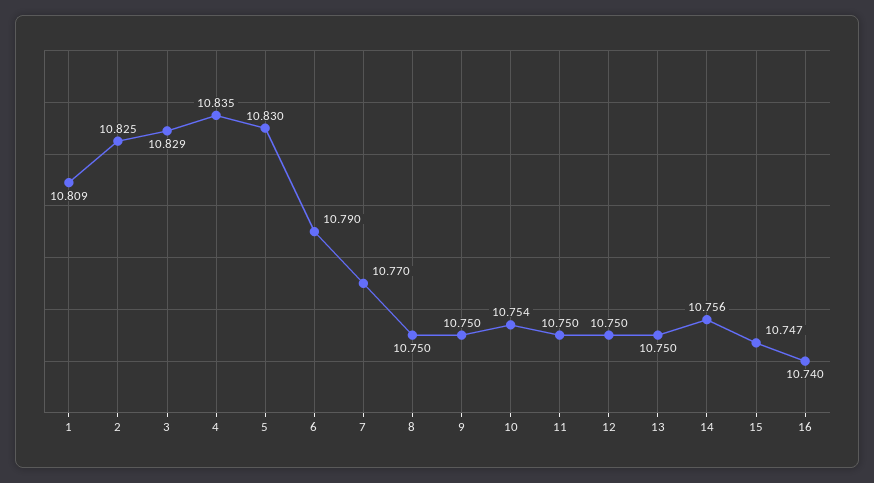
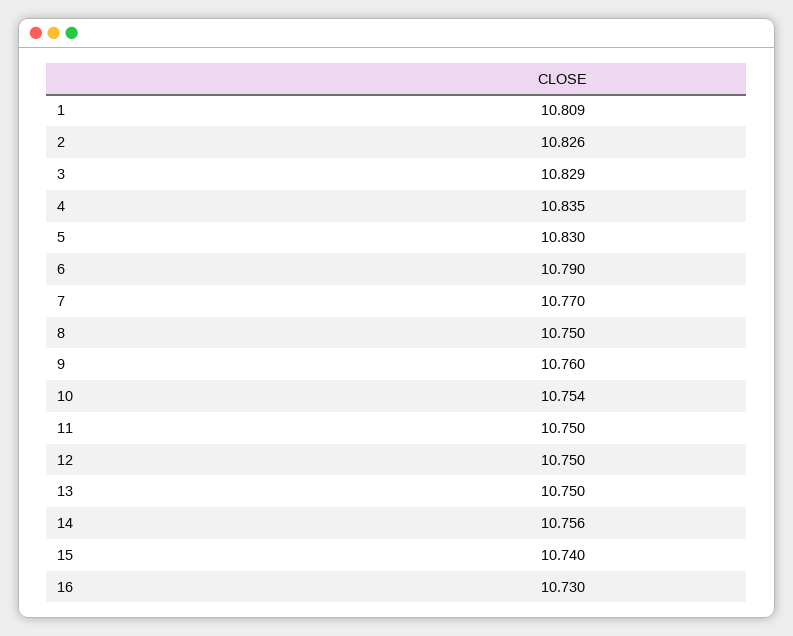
2: 10.825 -> 10.826
9: 10.75 -> 10.76
15: 10.747 -> 10.74
16: 10.74 -> 10.73

